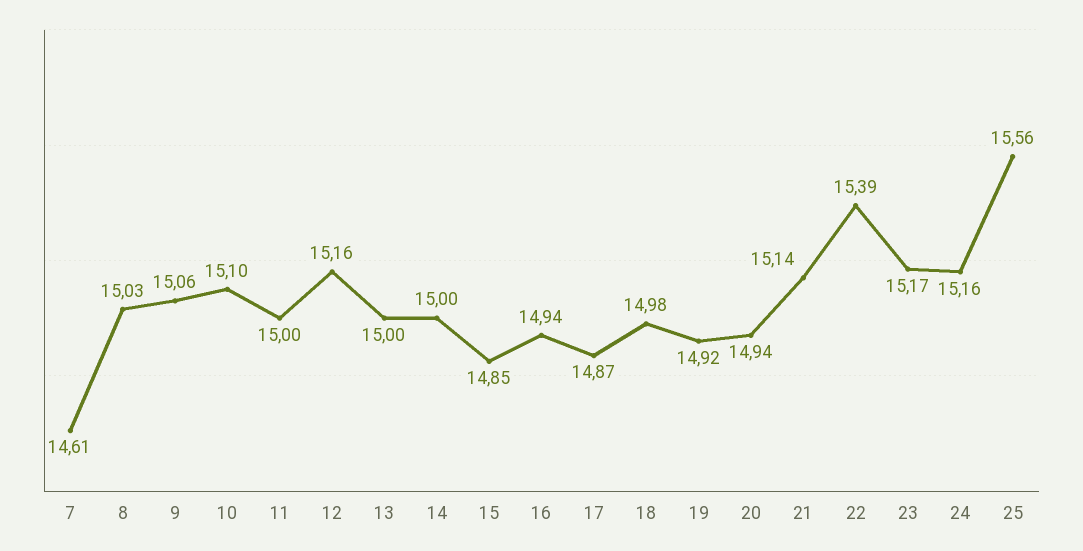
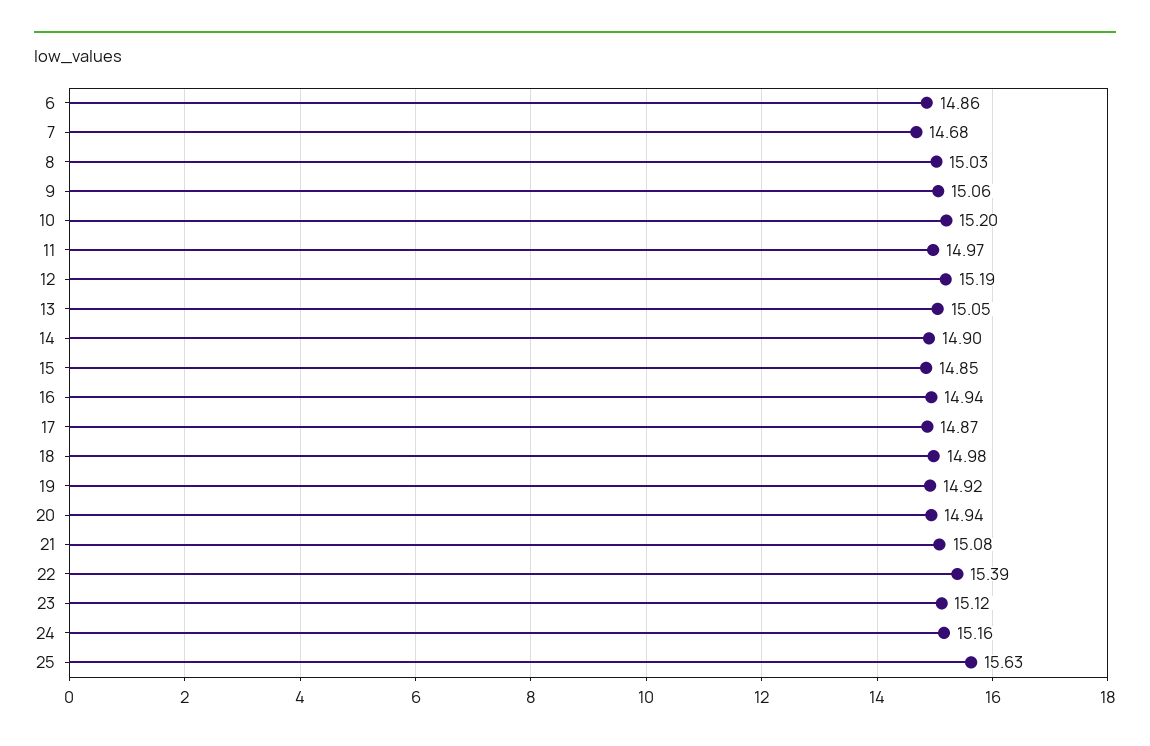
7: 14.61 -> 14.68
10: 15.1 -> 15.2
11: 15 -> 14.97
12: 15.16 -> 15.19
13: 15 -> 15.05
14: 15 -> 14.9
21: 15.14 -> 15.08
23: 15.17 -> 15.12
25: 15.56 -> 15.63
6: none -> 14.86

